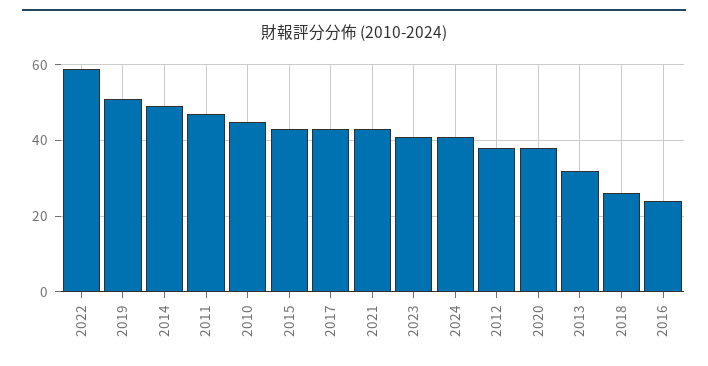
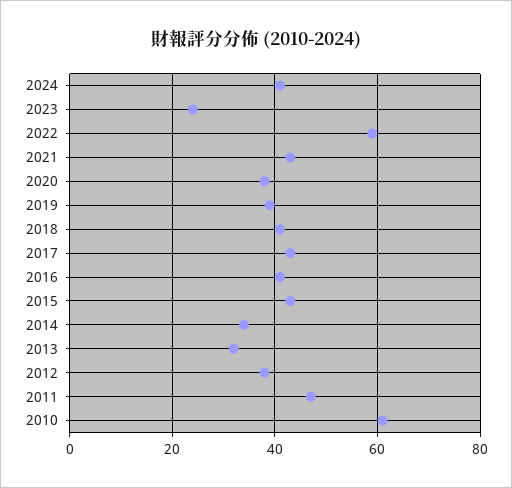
2019: 50 -> 40
2014: 50 -> 35
2010: 45 -> 60
2023: 40 -> 25
2018: 25 -> 40
2016: 25 -> 40

